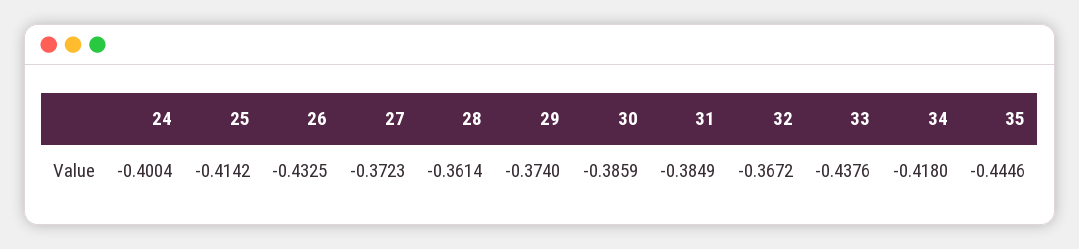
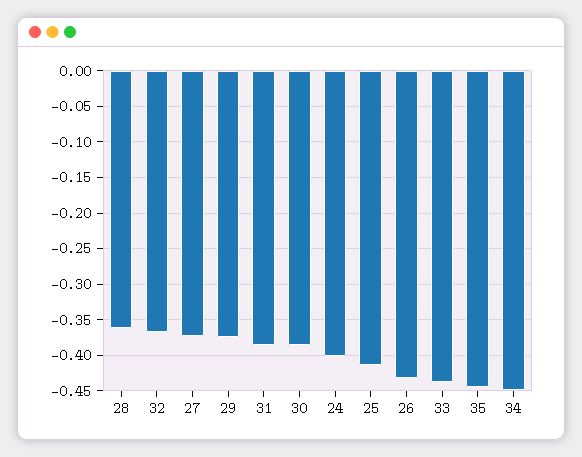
34: -0.418 -> -0.45

